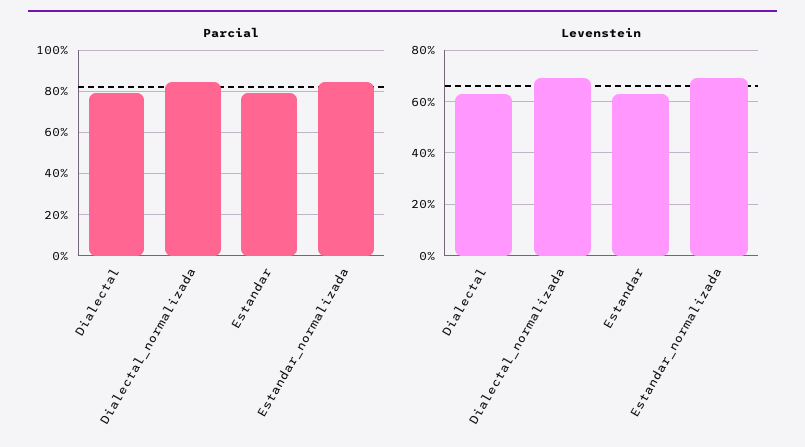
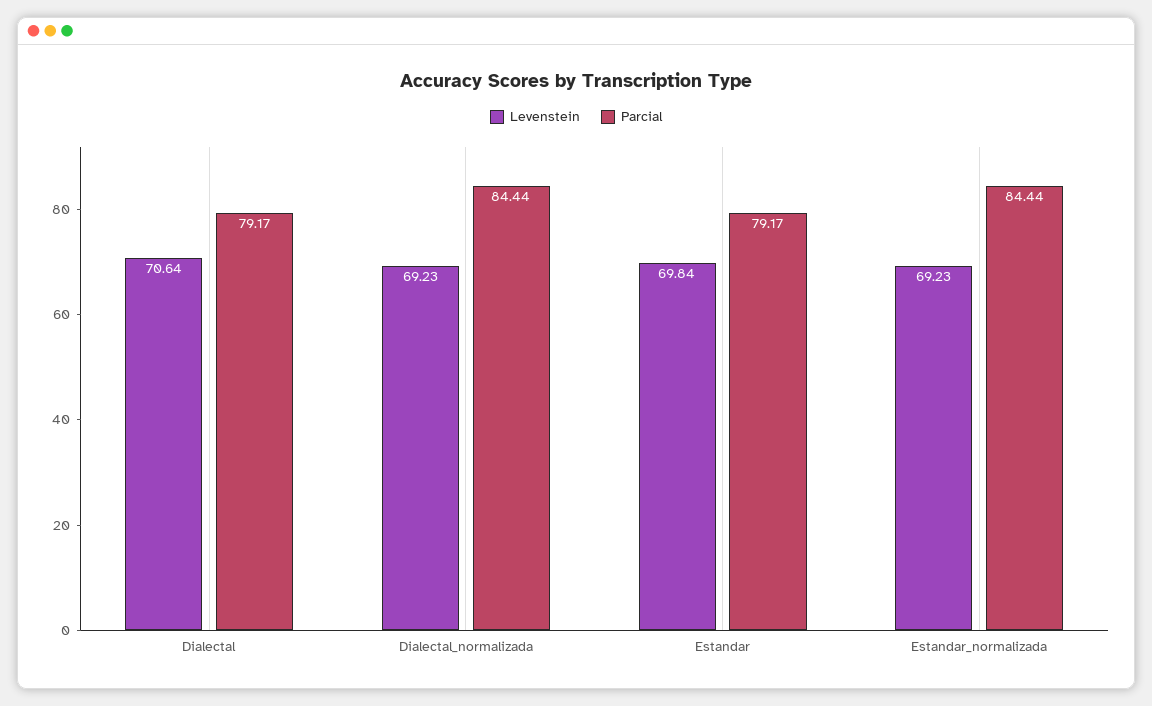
Levenstein, Dialectal: 62.5 -> 70.64
Levenstein, Estandar: 62.5 -> 69.84

